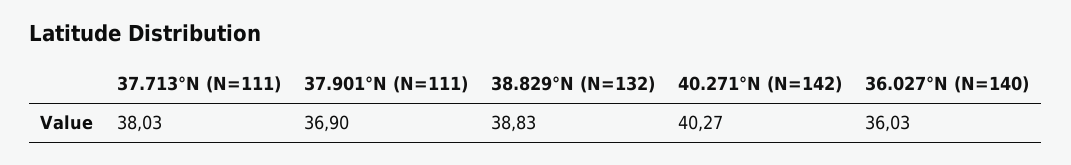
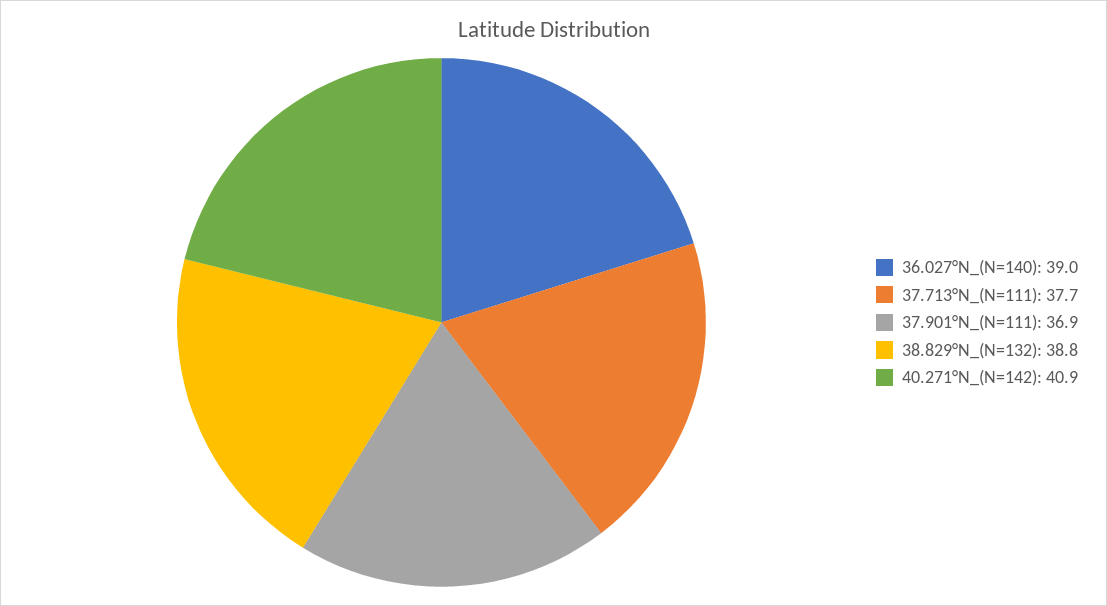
37.713°N (N=111): 38.03 -> 37.7
40.271°N (N=142): 40.27 -> 40.9
36.027°N (N=140): 36.03 -> 39

